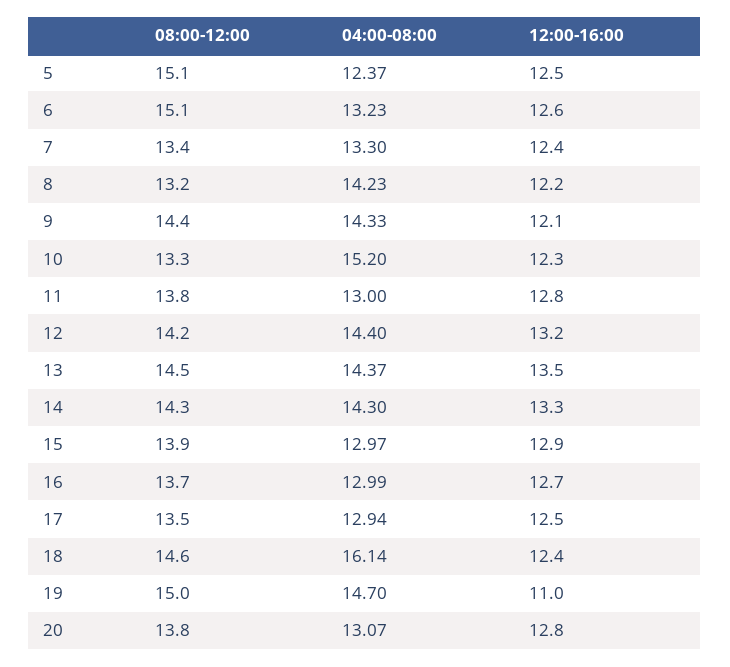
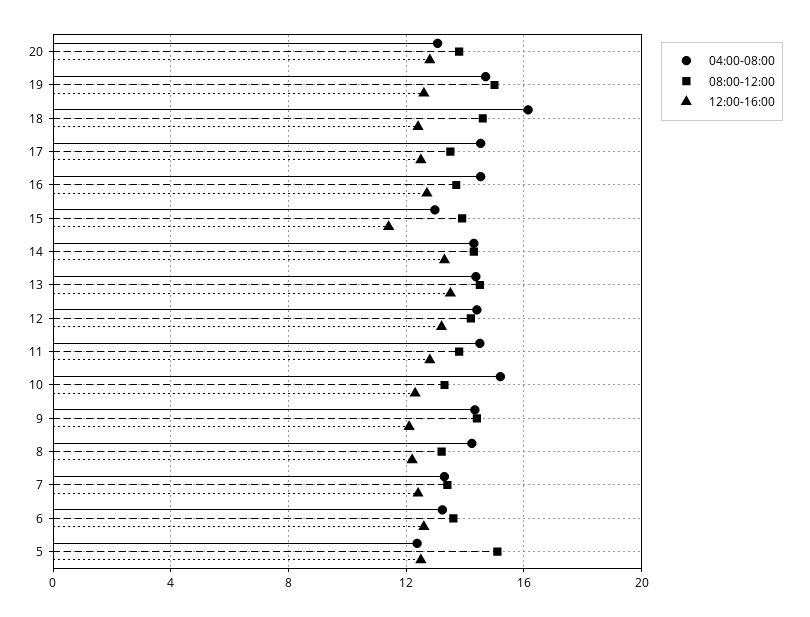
08:00-12:00, 6: 15.1 -> 13.5
04:00-08:00, 11: 13 -> 14.5
12:00-16:00, 15: 12.9 -> 11.5
04:00-08:00, 16: 12.99 -> 14.5
04:00-08:00, 17: 12.94 -> 14.5
12:00-16:00, 19: 11 -> 12.5

